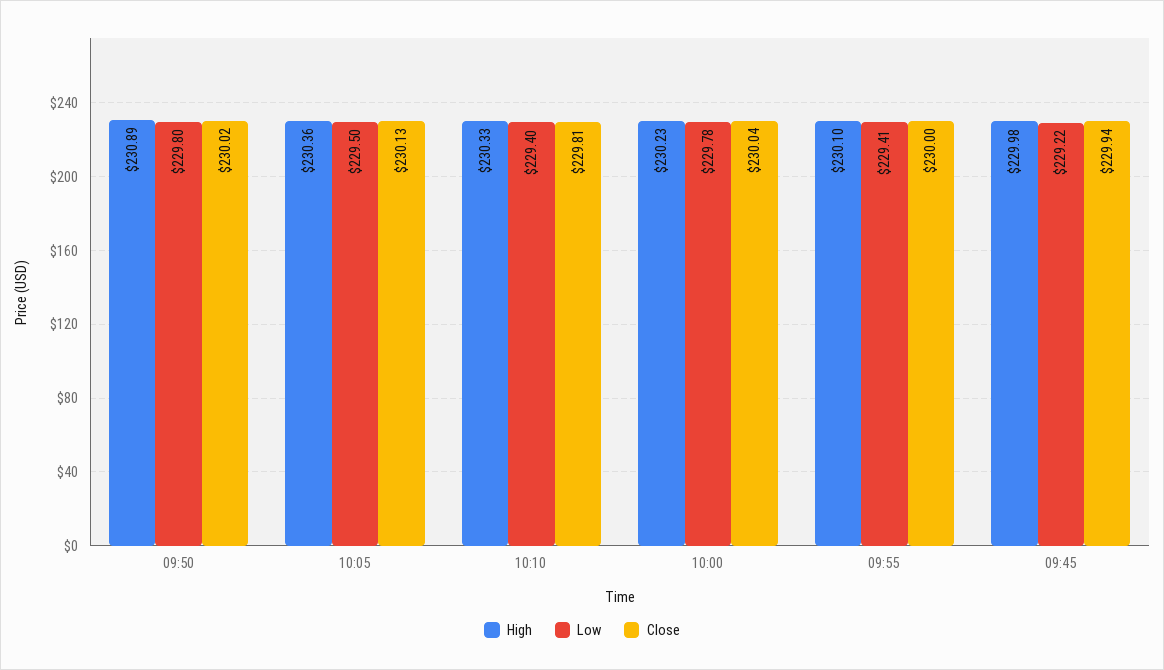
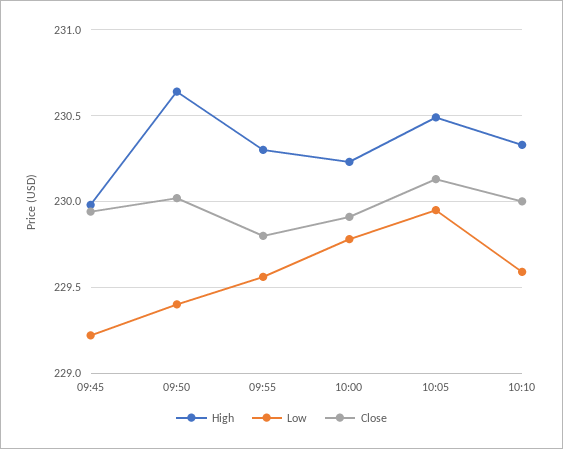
High, 09:50: 230.89 -> 230.65
Low, 09:50: 229.8 -> 229.4
High, 10:05: 230.36 -> 230.5
Low, 10:05: 229.5 -> 229.95
Low, 10:10: 229.4 -> 229.6
Close, 10:10: 229.81 -> 230
Close, 10:00: 230.04 -> 229.9
High, 09:55: 230.1 -> 230.3
Low, 09:55: 229.41 -> 229.55
Close, 09:55: 230 -> 229.8

